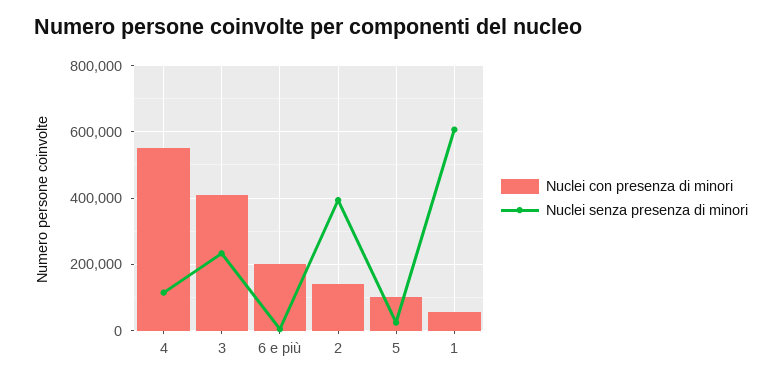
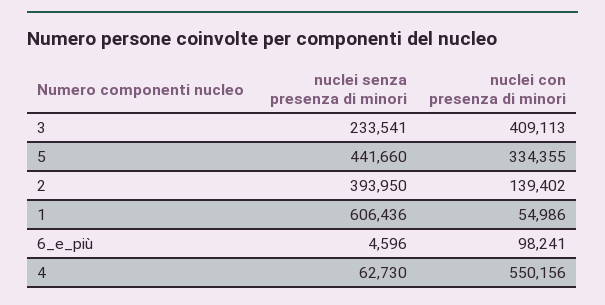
Nuclei senza presenza di minori, 4: 120000 -> 62730
Nuclei con presenza di minori, 6 e più: 200000 -> 98241
Nuclei con presenza di minori, 5: 100000 -> 334355
Nuclei senza presenza di minori, 5: 20000 -> 441660

